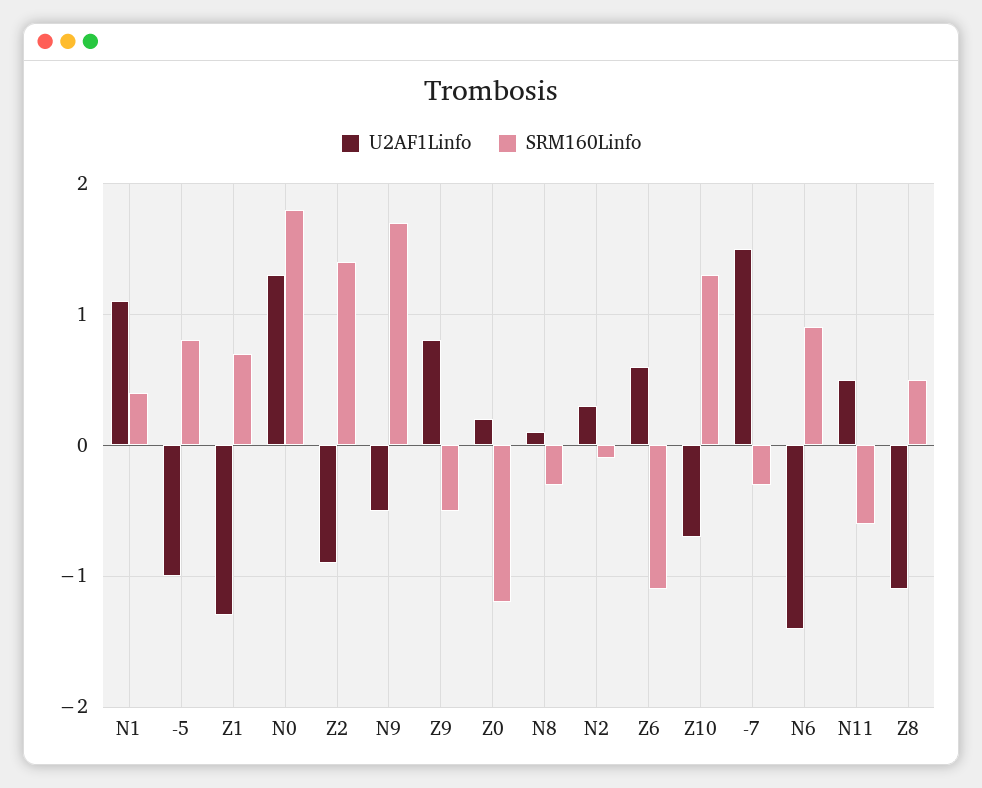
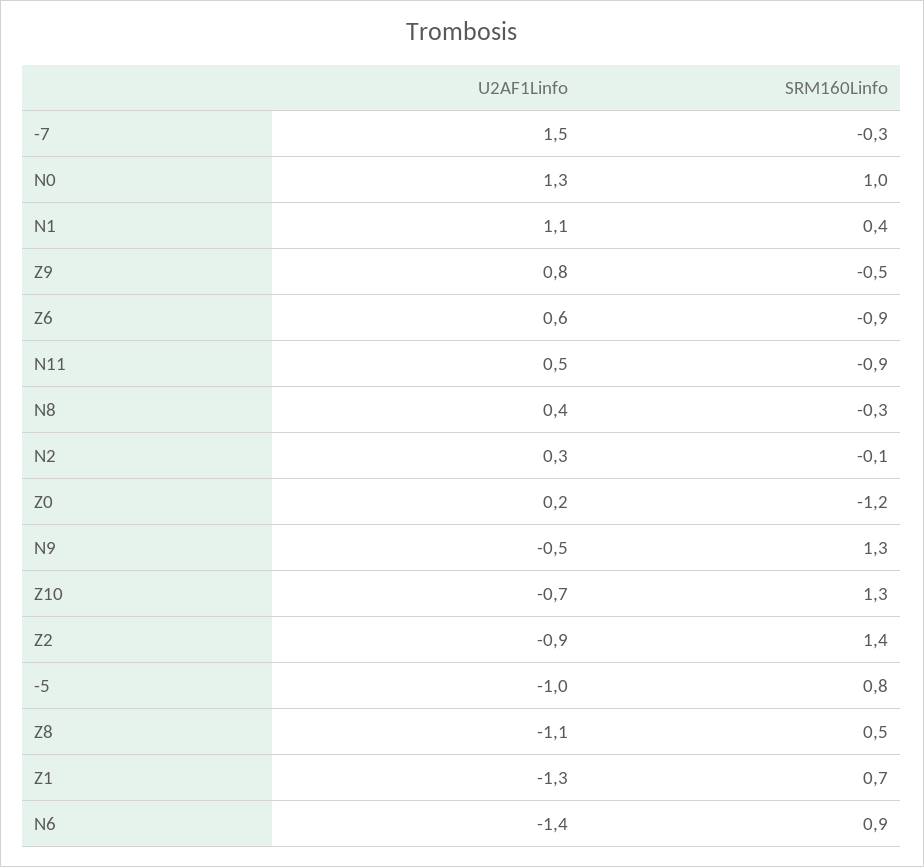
SRM160Linfo, N0: 1.8 -> 1
SRM160Linfo, N9: 1.7 -> 1.3
U2AF1Linfo, N8: 0.1 -> 0.4
SRM160Linfo, Z6: -1.1 -> -0.9
SRM160Linfo, N11: -0.6 -> -0.9

